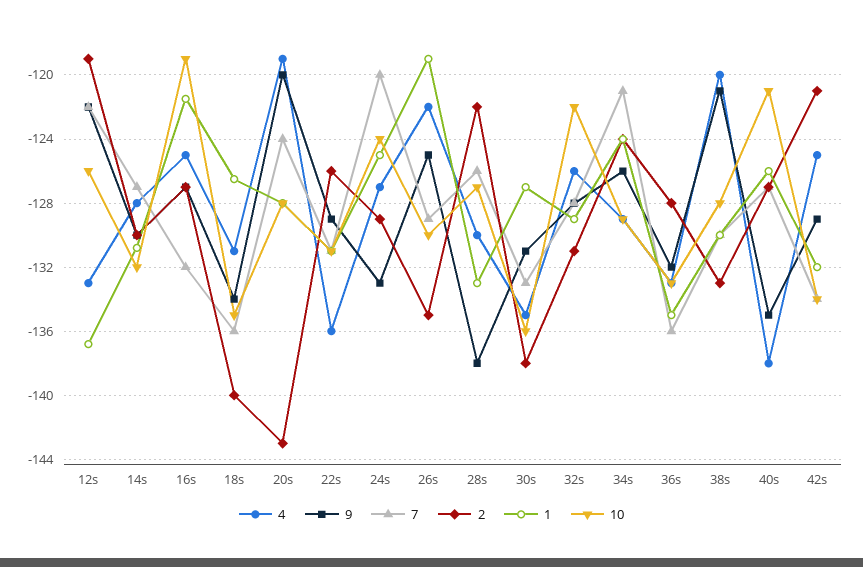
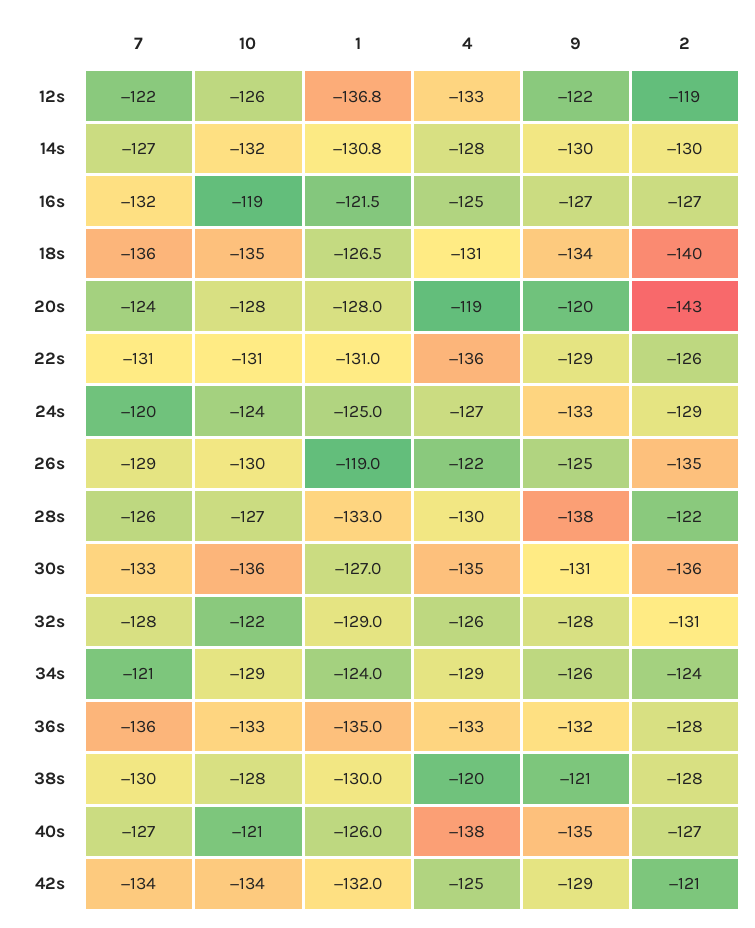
2, 30s: -138 -> -136
2, 38s: -133 -> -128

